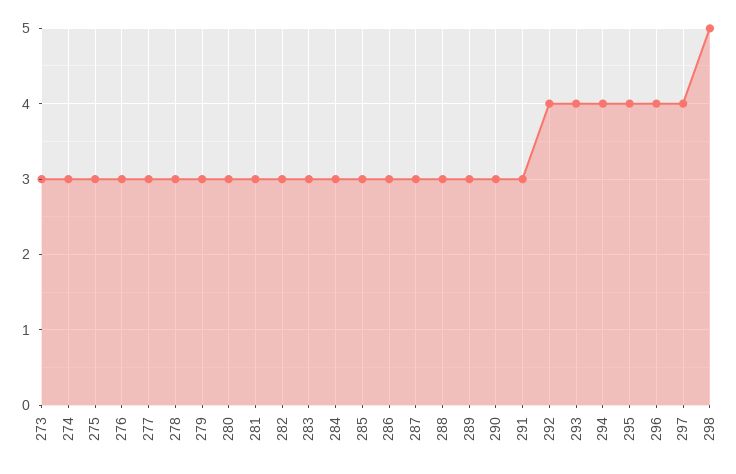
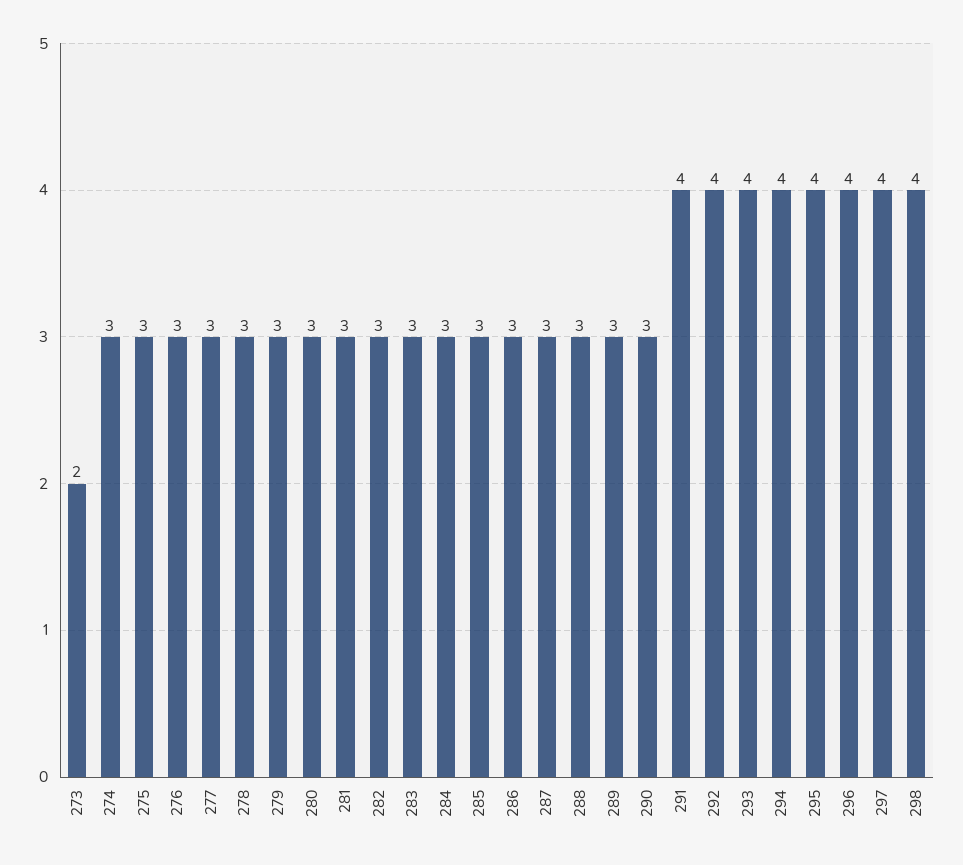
273: 3 -> 2
291: 3 -> 4
298: 5 -> 4

